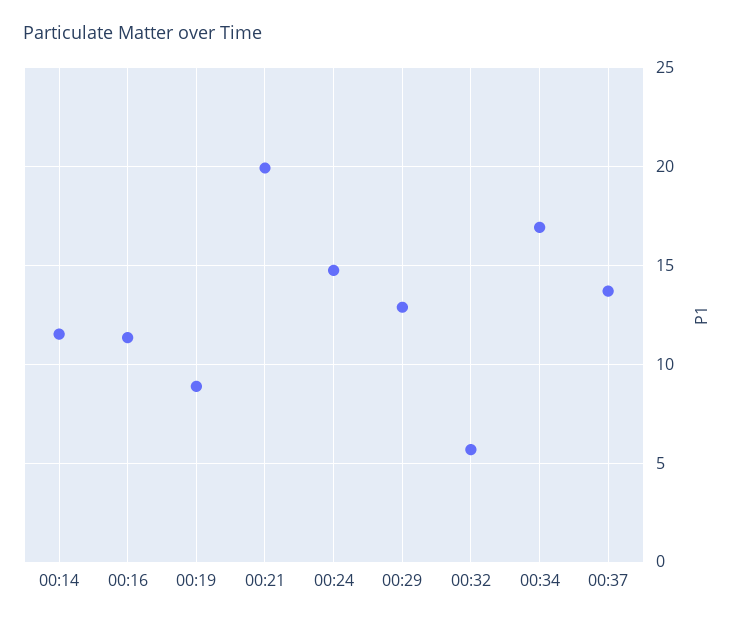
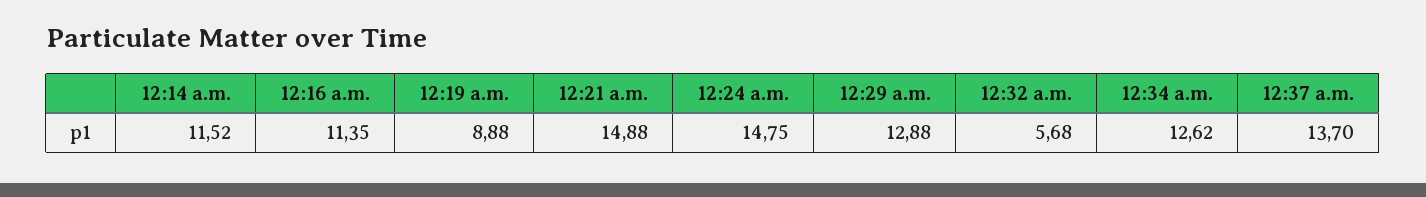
00:21: 20 -> 14.88
00:34: 17 -> 12.62

